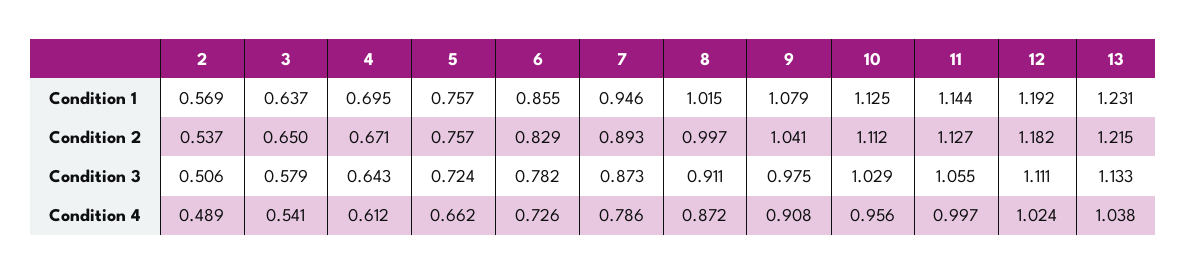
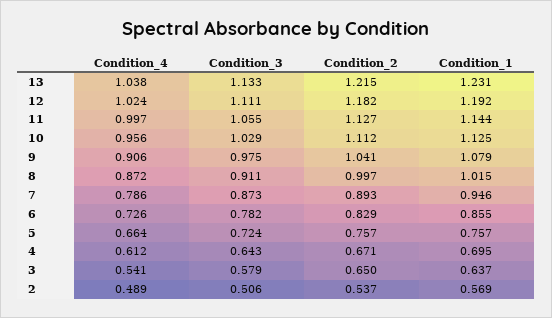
5, Condition 4: 0.662 -> 0.664
9, Condition 4: 0.908 -> 0.906

